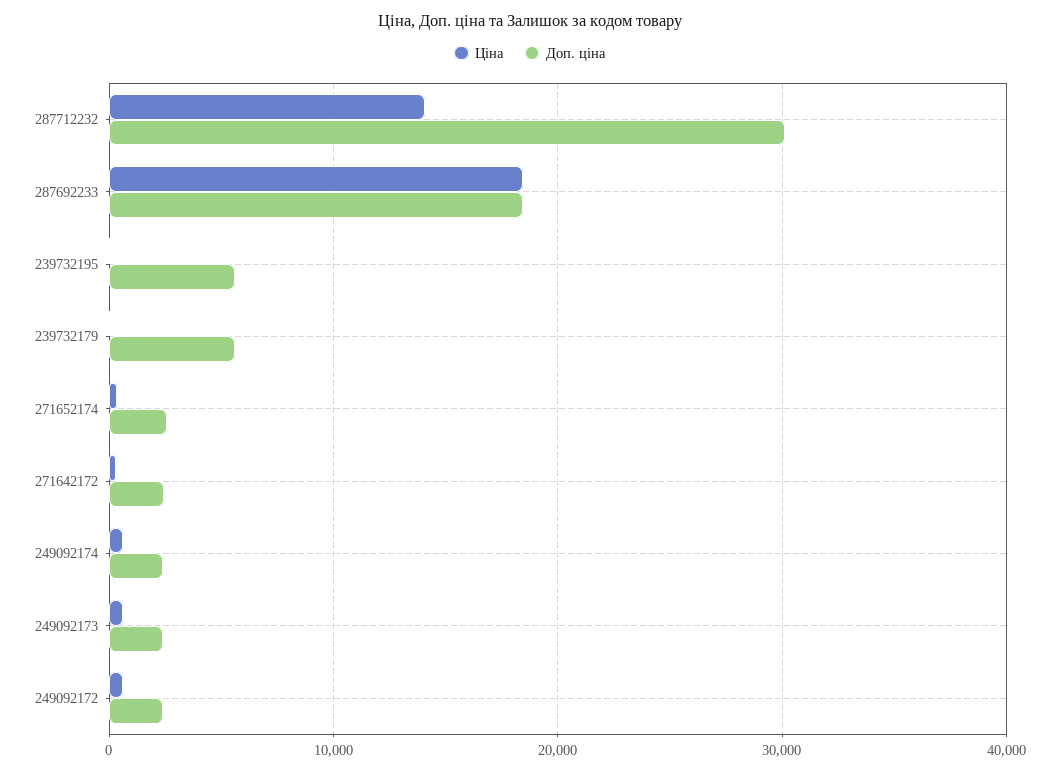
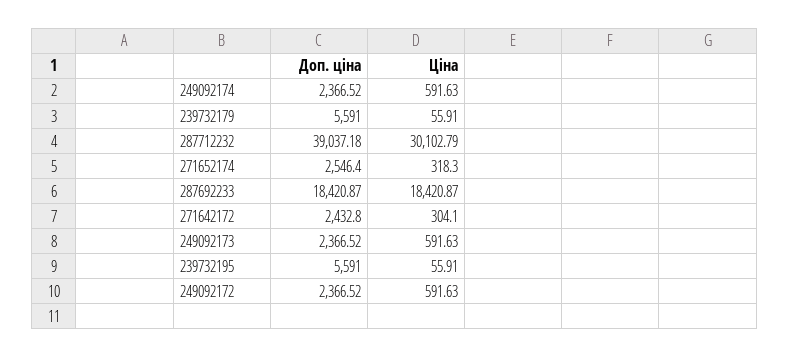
Ціна, 287712232: 14000 -> 30102.79
Доп. ціна, 287712232: 30000 -> 39037.18

